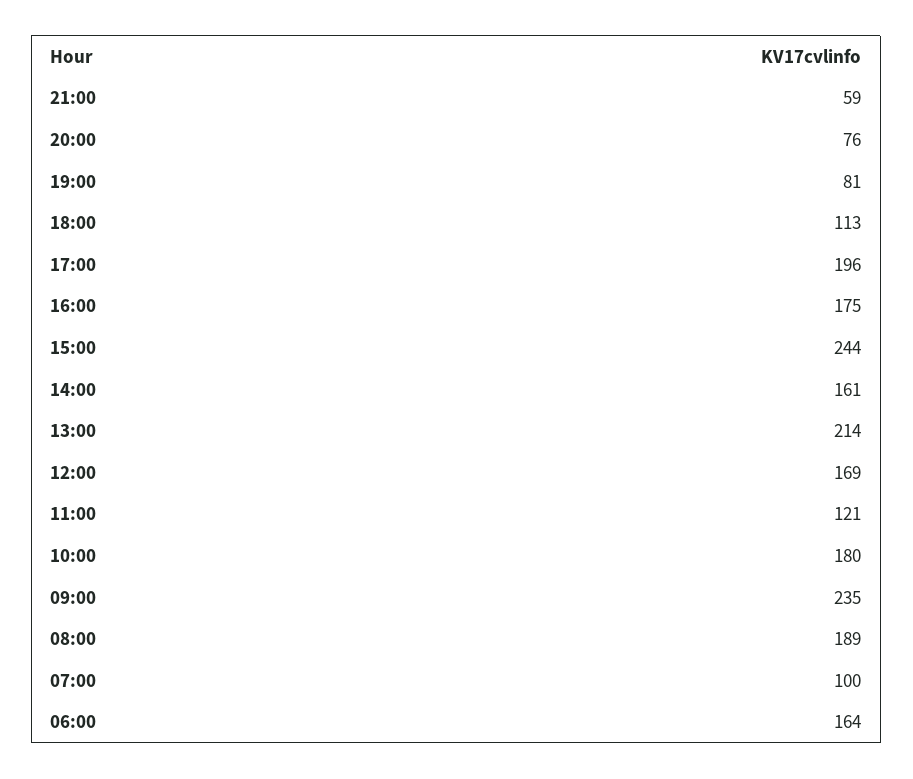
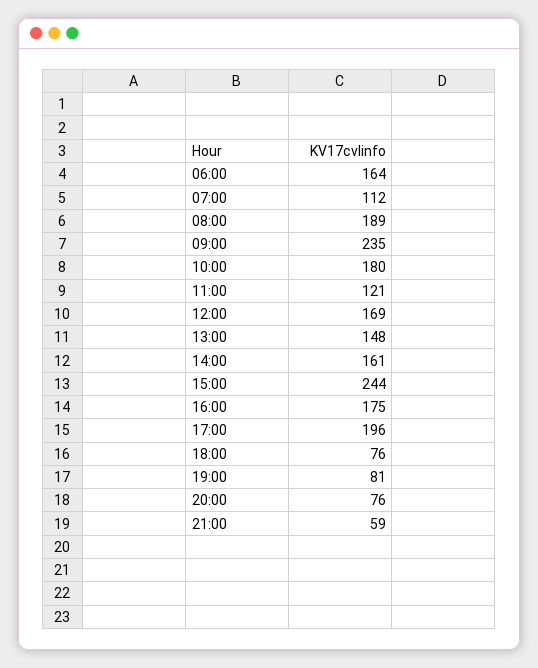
18:00: 113 -> 76
13:00: 214 -> 148
07:00: 100 -> 112

